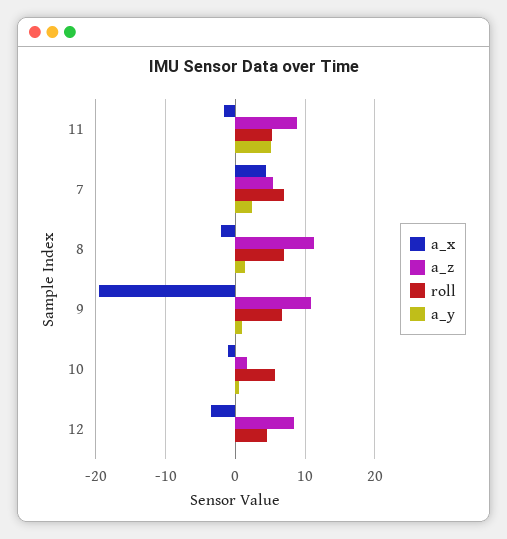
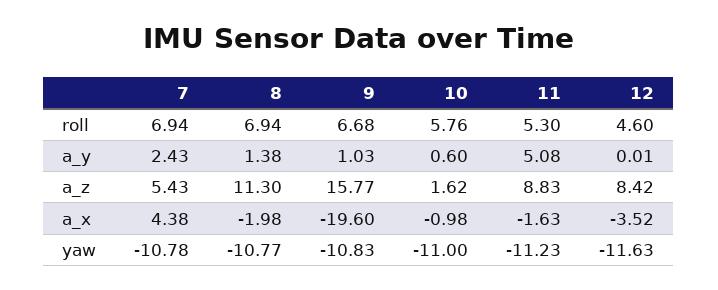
a_z, 9: 11 -> 15.77
yaw, 7: none -> -10.78
yaw, 8: none -> -10.77
yaw, 9: none -> -10.83
yaw, 10: none -> -11
yaw, 11: none -> -11.23
yaw, 12: none -> -11.63

